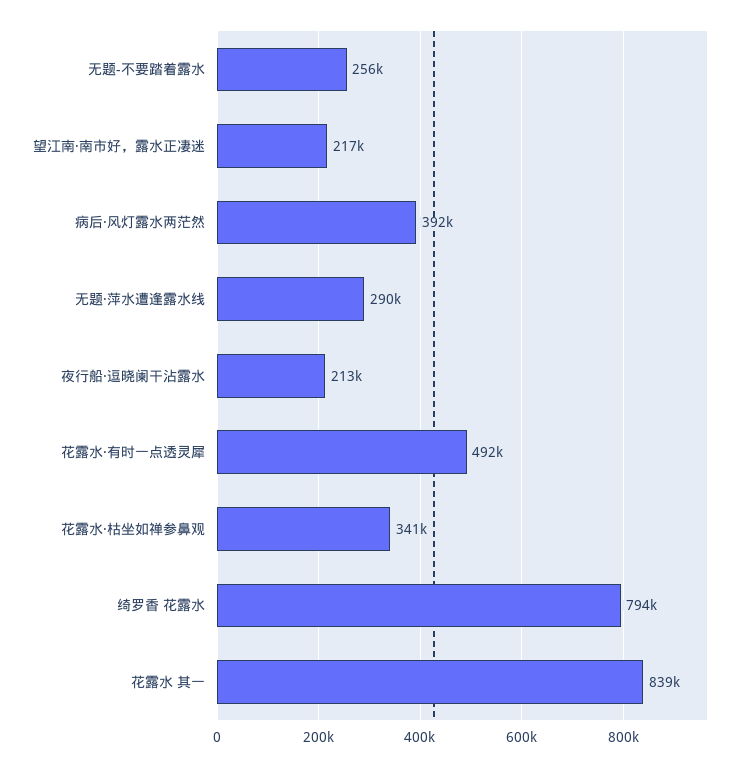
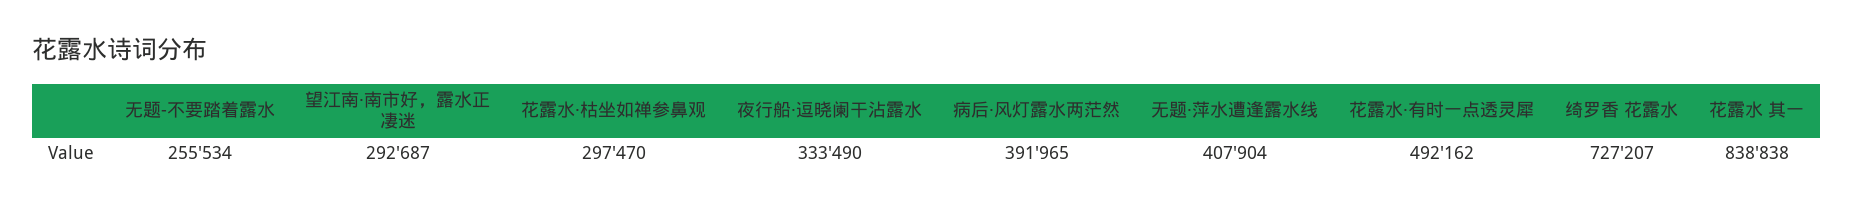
望江南·南市好，露水正凄迷: 217000 -> 292687
无题·萍水遭逢露水线: 290000 -> 407904
夜行船·逗晓阑干沾露水: 213000 -> 333490
花露水·枯坐如禅参鼻观: 341000 -> 297470
绮罗香 花露水: 794000 -> 727207

